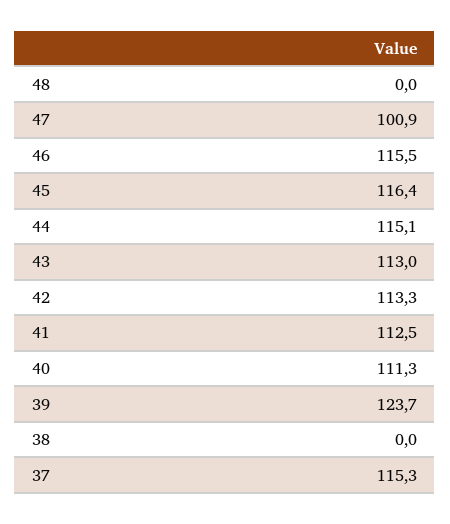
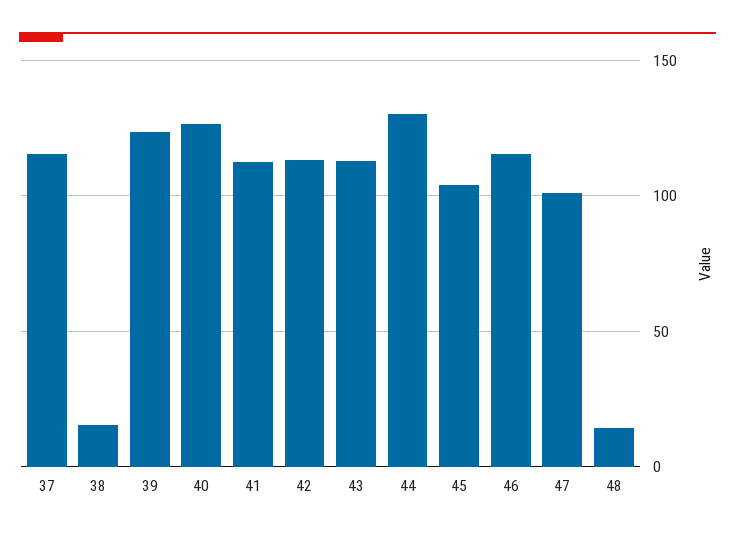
48: 0 -> 15
45: 116.4 -> 105
44: 115.1 -> 130
40: 111.3 -> 125
38: 0 -> 15

